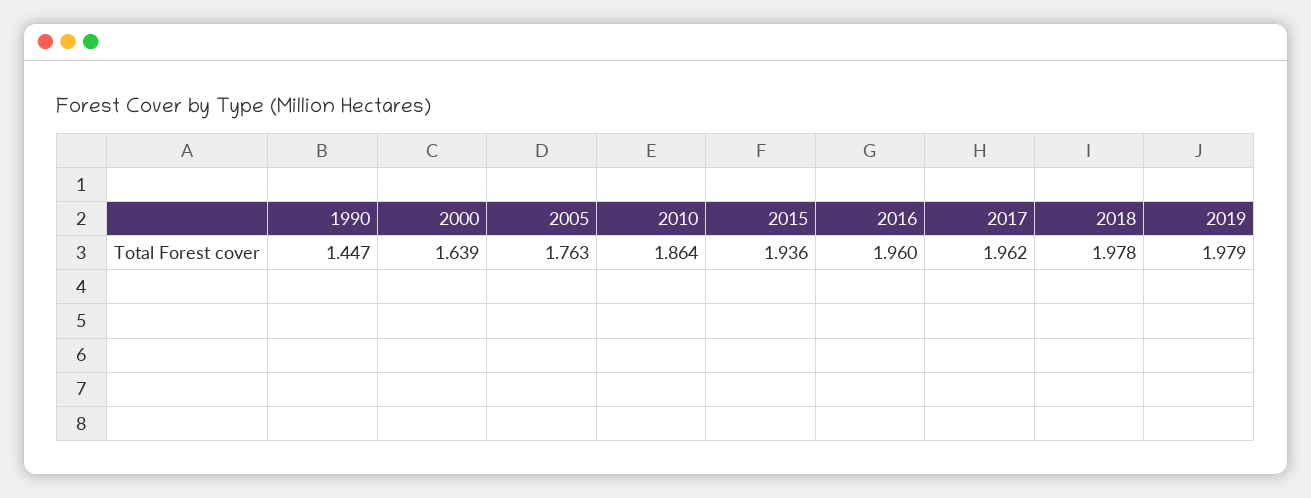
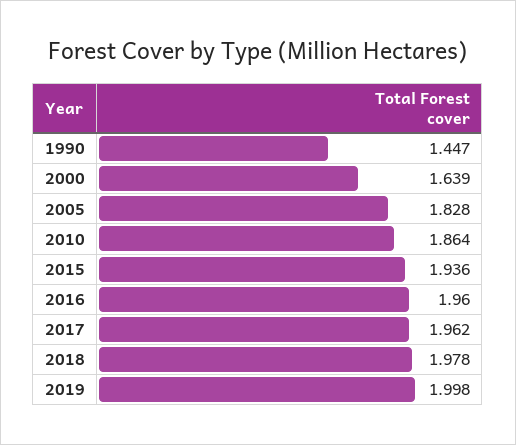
2005: 1.763 -> 1.828
2019: 1.979 -> 1.998

